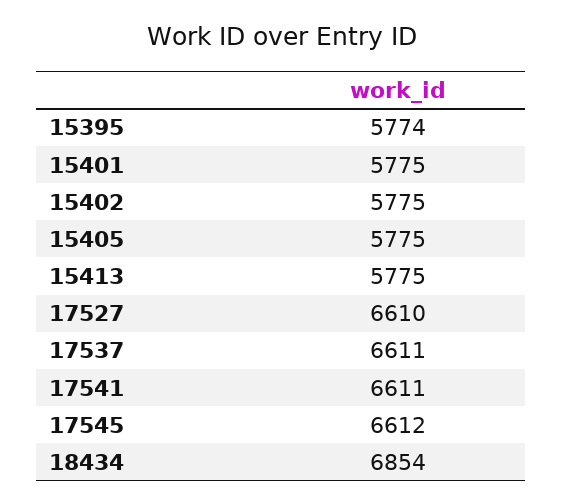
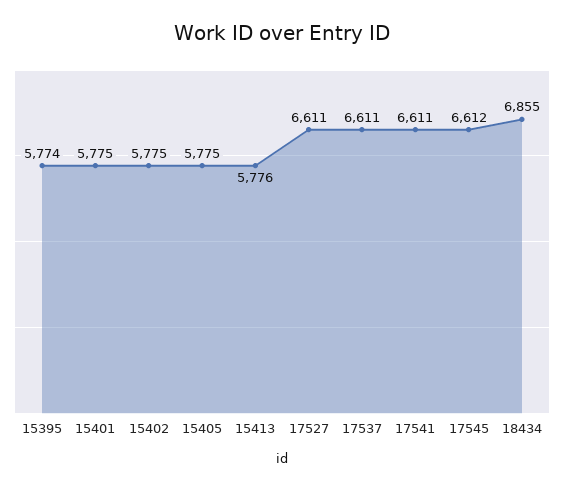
15413: 5775 -> 5776
17527: 6610 -> 6611
18434: 6854 -> 6855

